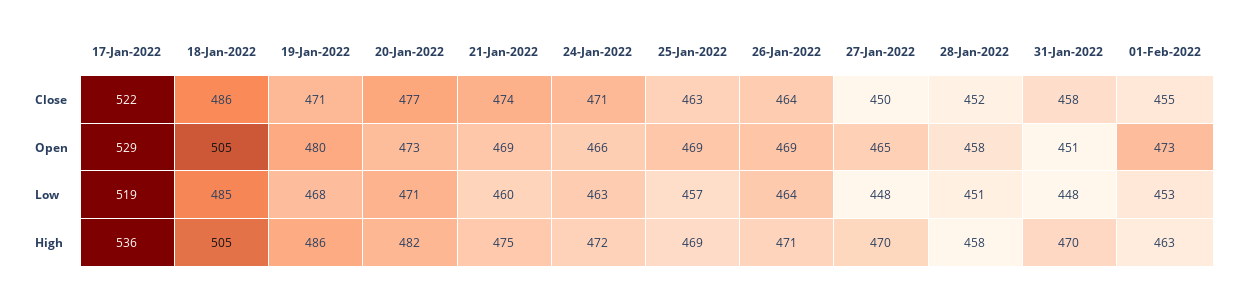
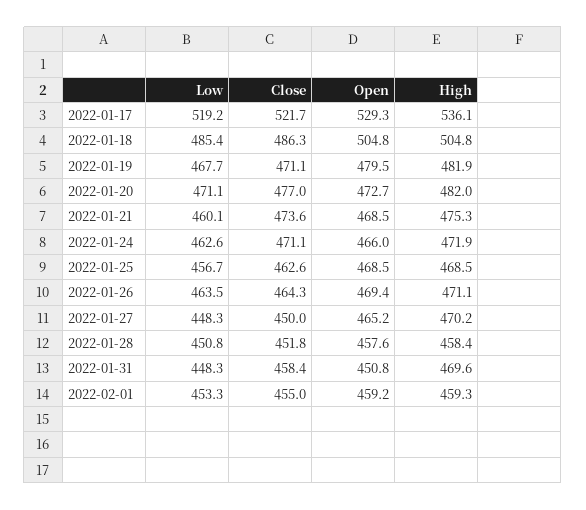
01-Feb-2022, Open: 473 -> 459.2
19-Jan-2022, High: 486 -> 481.9
01-Feb-2022, High: 463 -> 459.3

